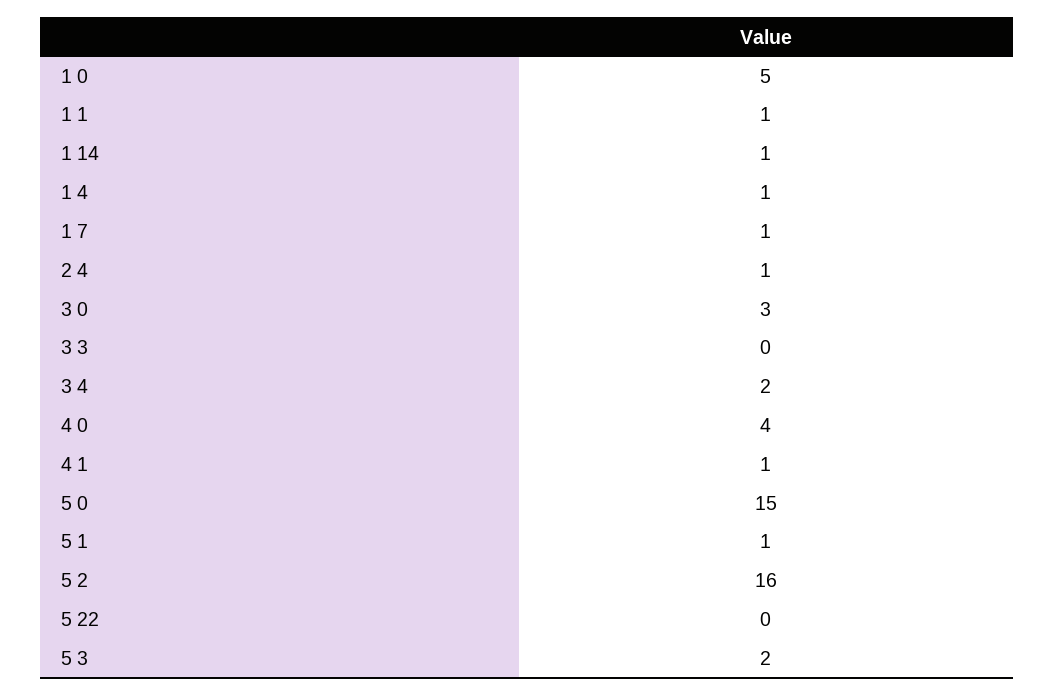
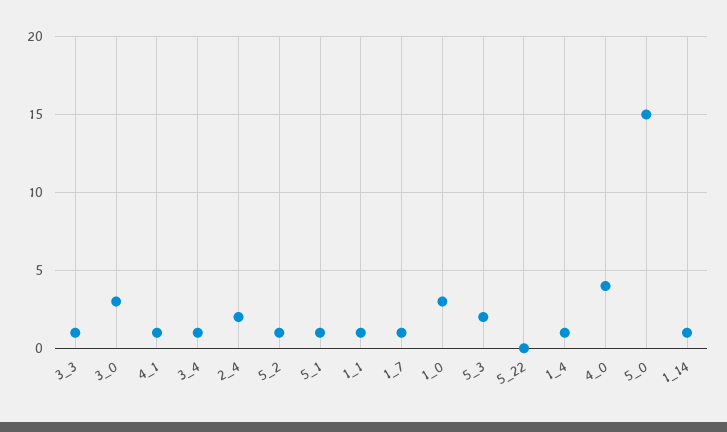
1 0: 5 -> 3
2 4: 1 -> 2
3 3: 0 -> 1
3 4: 2 -> 1
5 2: 16 -> 1

